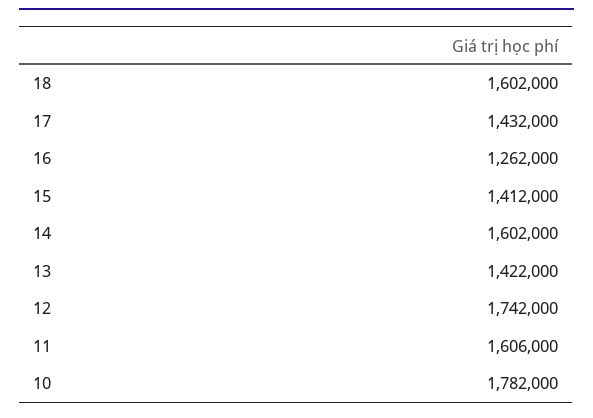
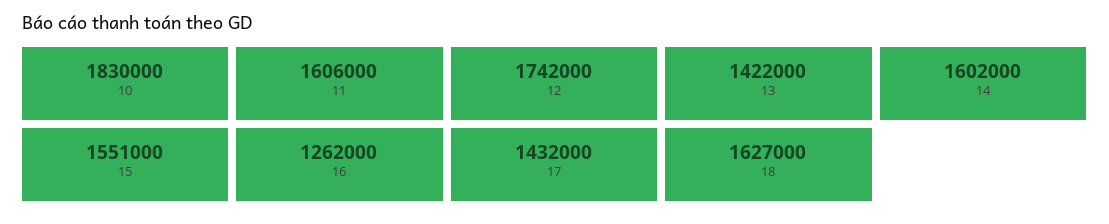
18: 1602000 -> 1627000
15: 1412000 -> 1551000
10: 1782000 -> 1830000

